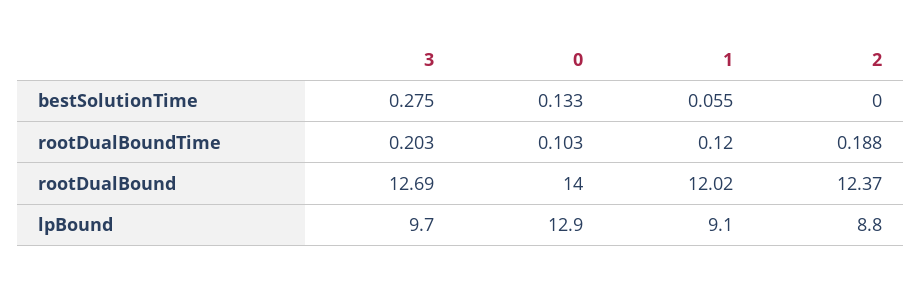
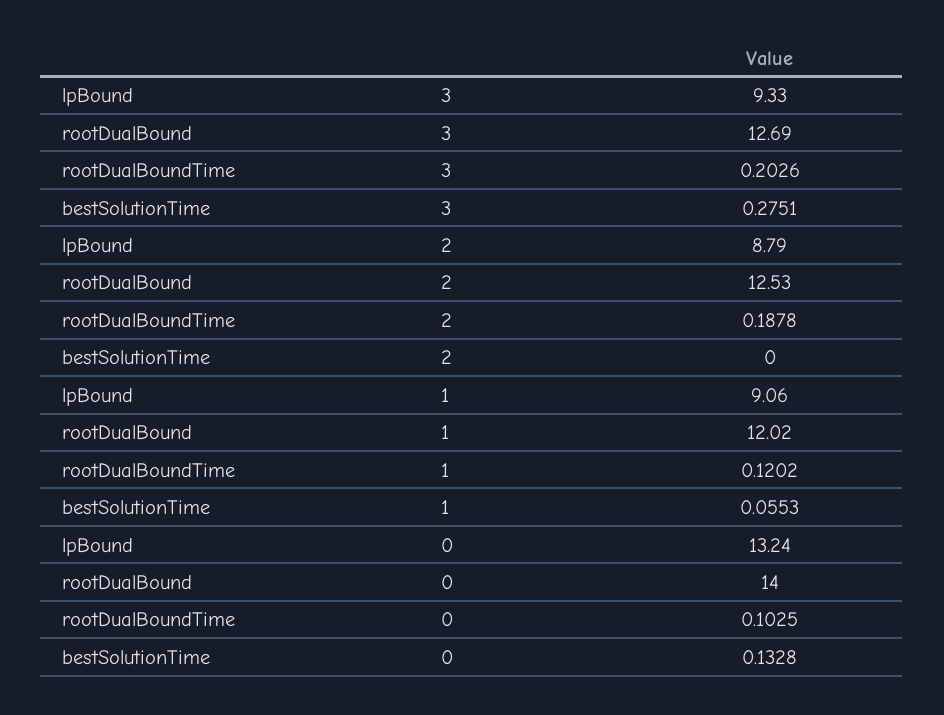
2, rootDualBound: 12.37 -> 12.53
3, lpBound: 9.7 -> 9.33
0, lpBound: 12.9 -> 13.24

